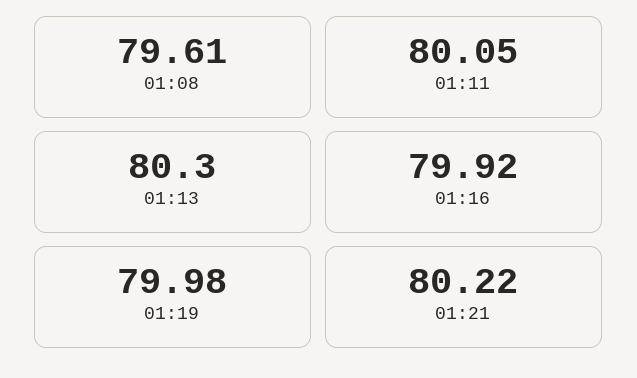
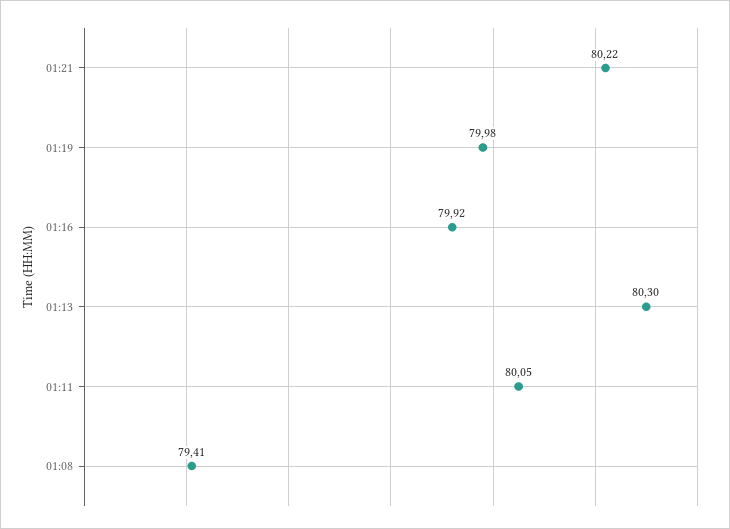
01:08: 79.61 -> 79.41

